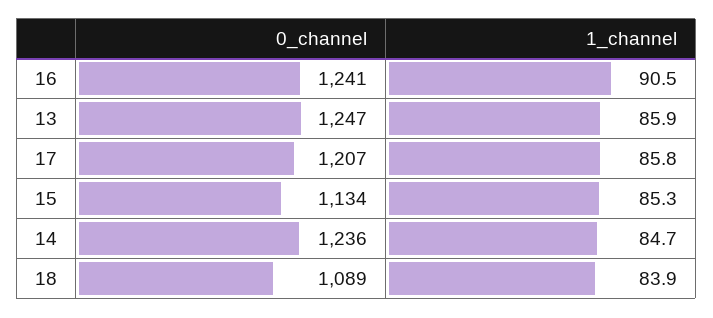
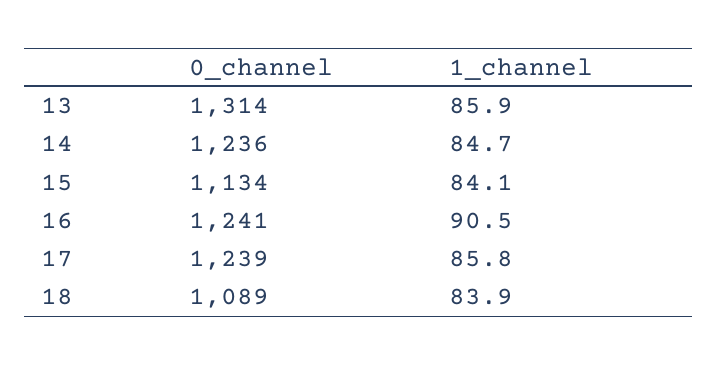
0_channel, 13: 1247 -> 1314
0_channel, 17: 1207 -> 1239
1_channel, 15: 85.3 -> 84.1

